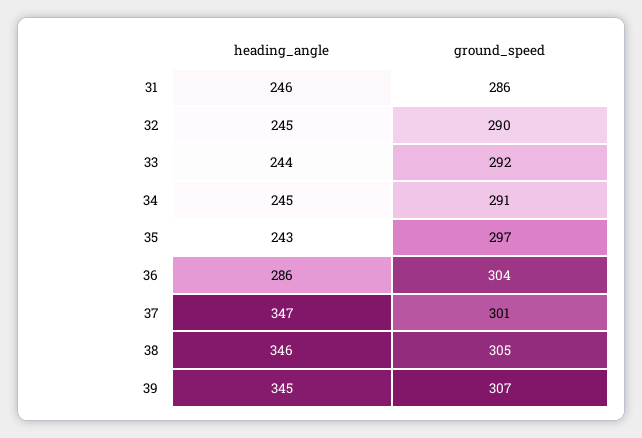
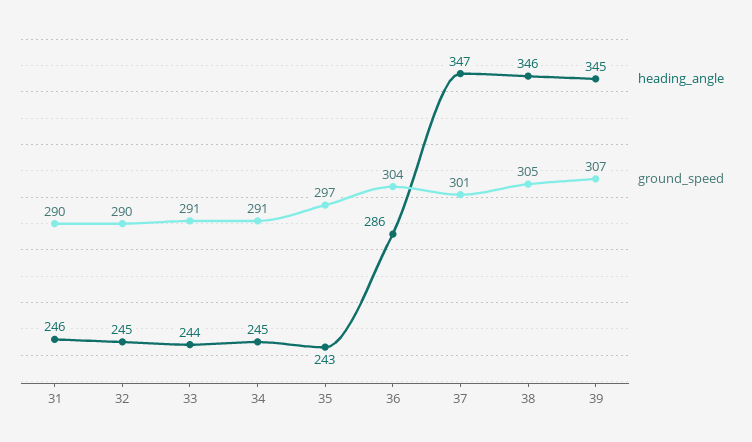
ground_speed, 31: 286 -> 290
ground_speed, 33: 292 -> 291

